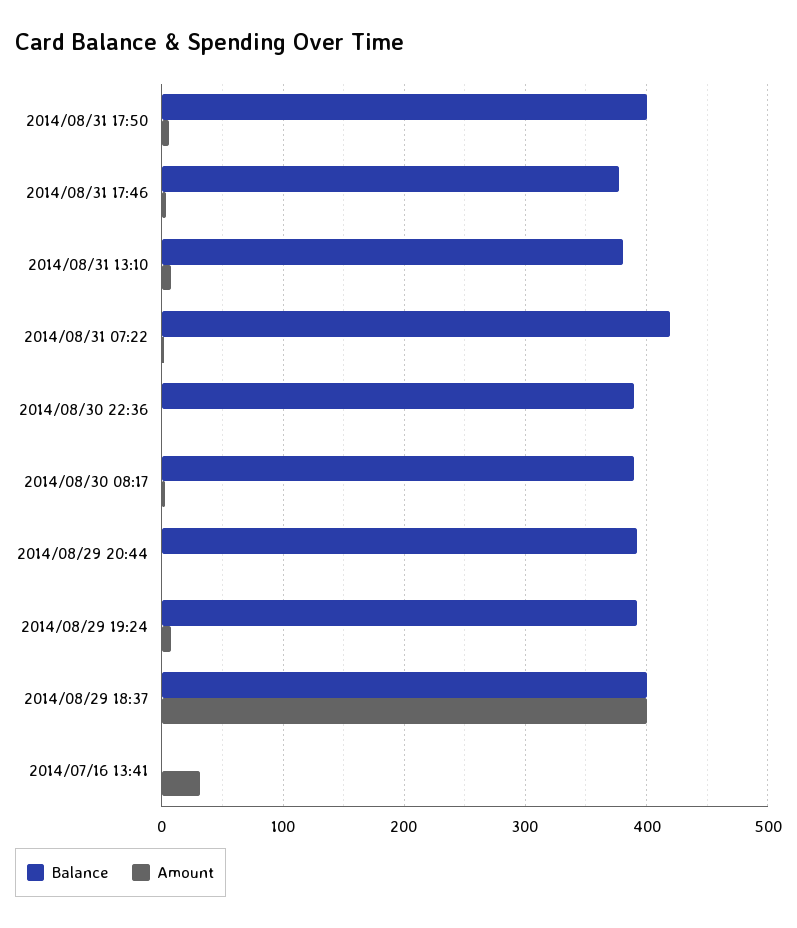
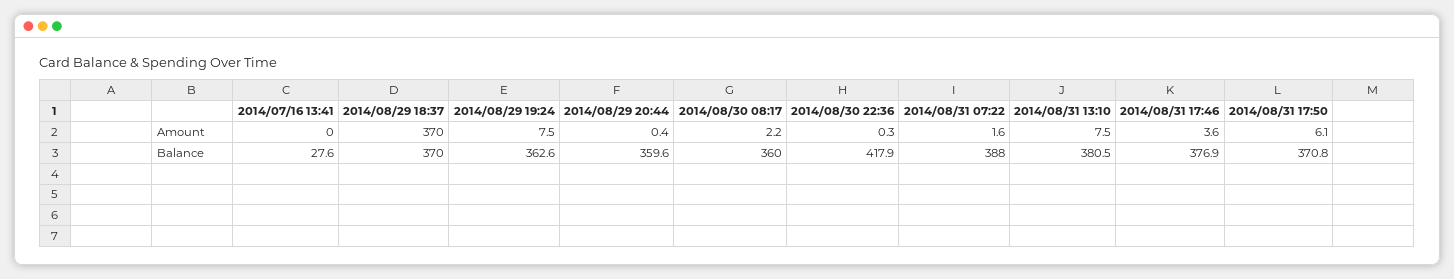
Balance, 2014/08/31 17:50: 400 -> 370.8
Balance, 2014/08/31 07:22: 420 -> 388
Balance, 2014/08/30 22:36: 390 -> 417.9
Balance, 2014/08/30 08:17: 390 -> 360
Balance, 2014/08/29 20:44: 390 -> 359.6
Balance, 2014/08/29 19:24: 390 -> 362.6
Balance, 2014/08/29 18:37: 400 -> 370
Amount, 2014/08/29 18:37: 400 -> 370
Balance, 2014/07/16 13:41: 0 -> 27.6
Amount, 2014/07/16 13:41: 30 -> 0

